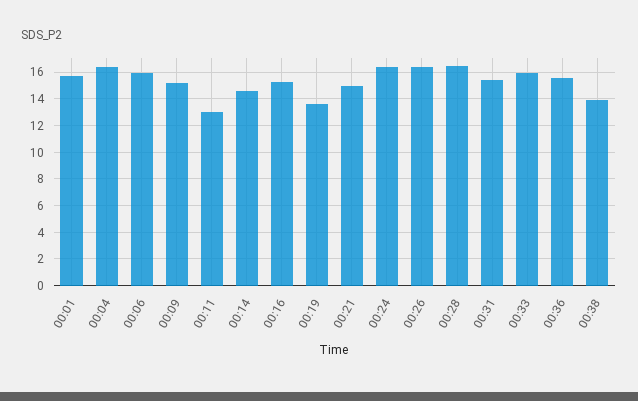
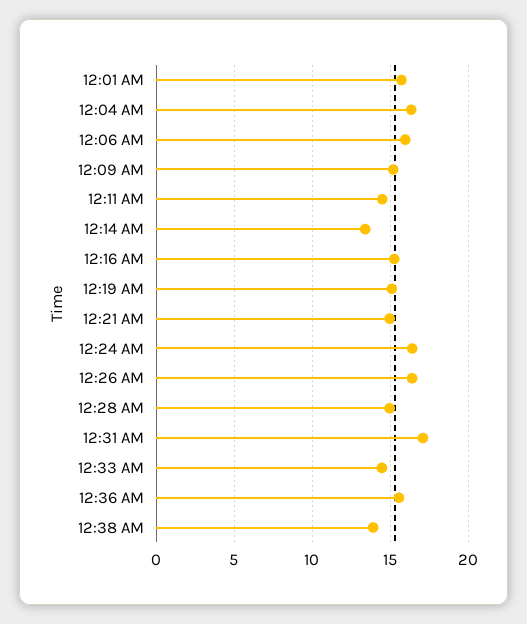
00:11: 13 -> 14.5
00:14: 14.5 -> 13.5
00:19: 13.5 -> 15
00:28: 16.5 -> 15
00:31: 15.5 -> 17
00:33: 16 -> 14.5

